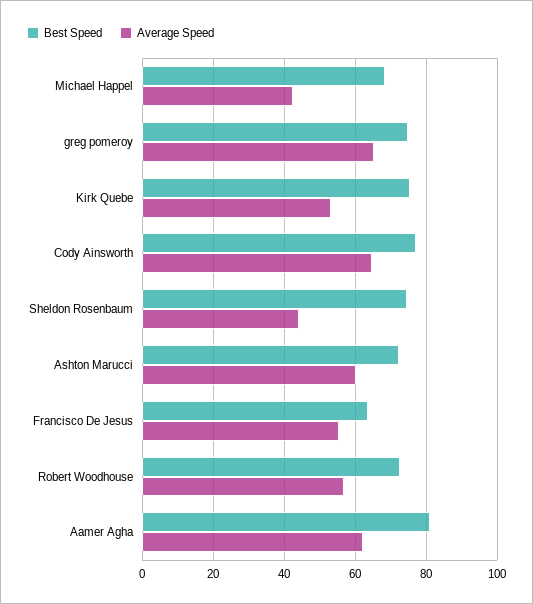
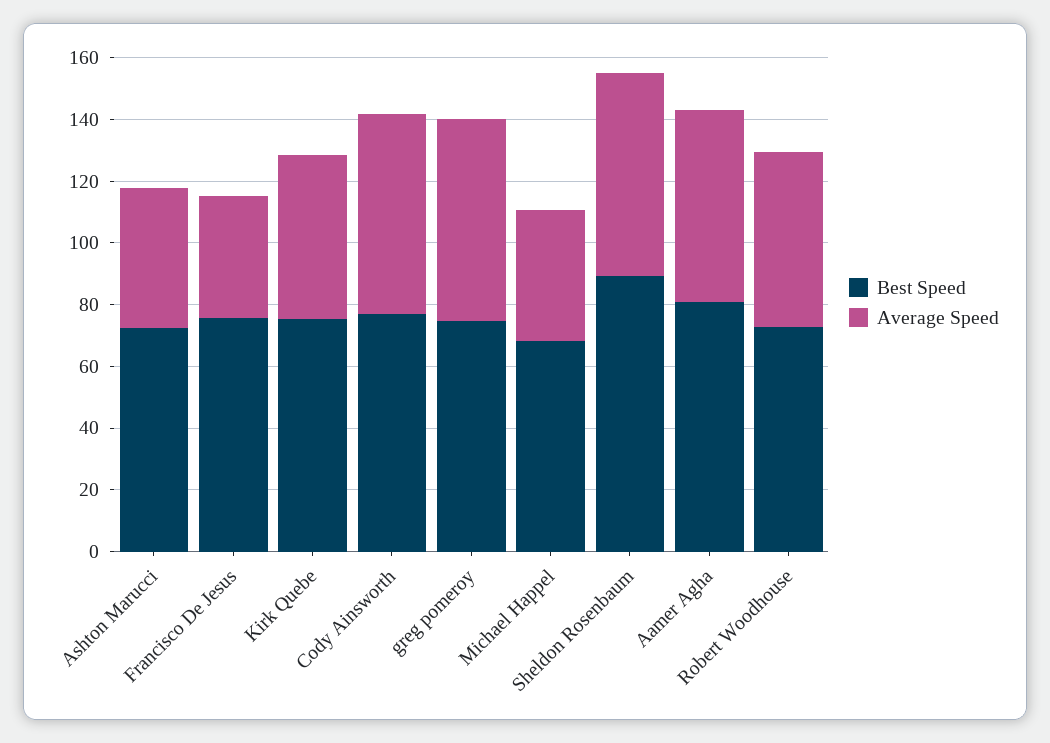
Best Speed, Sheldon Rosenbaum: 74 -> 90
Average Speed, Sheldon Rosenbaum: 44 -> 65
Average Speed, Ashton Marucci: 60 -> 45
Best Speed, Francisco De Jesus: 64 -> 75
Average Speed, Francisco De Jesus: 56 -> 40

